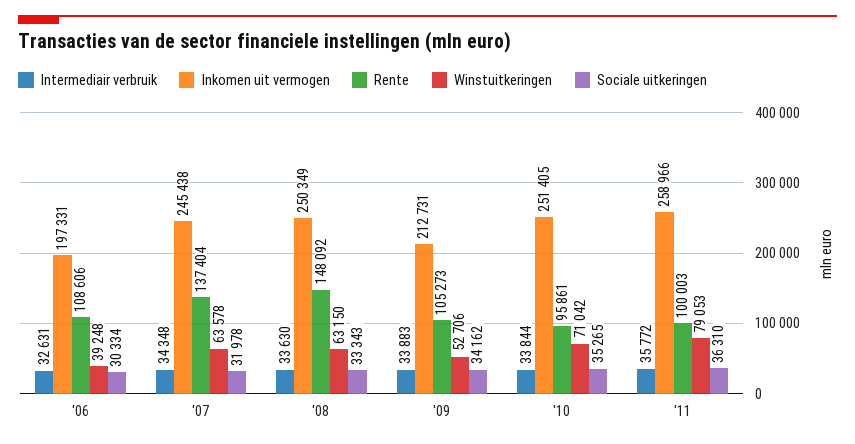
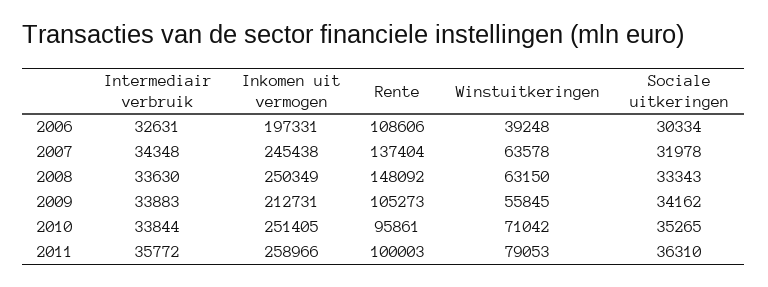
Winstuitkeringen, '09: 52706 -> 55845

